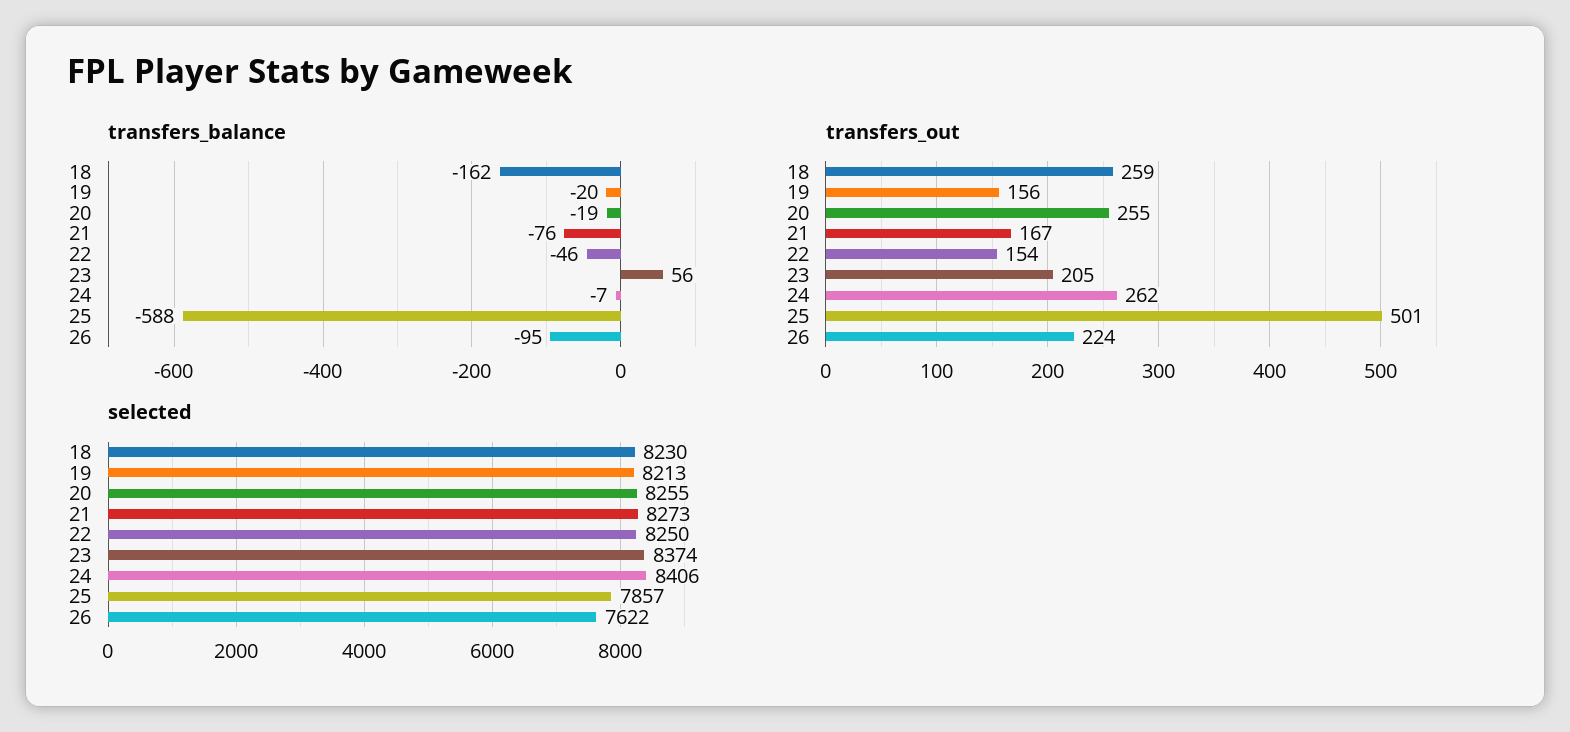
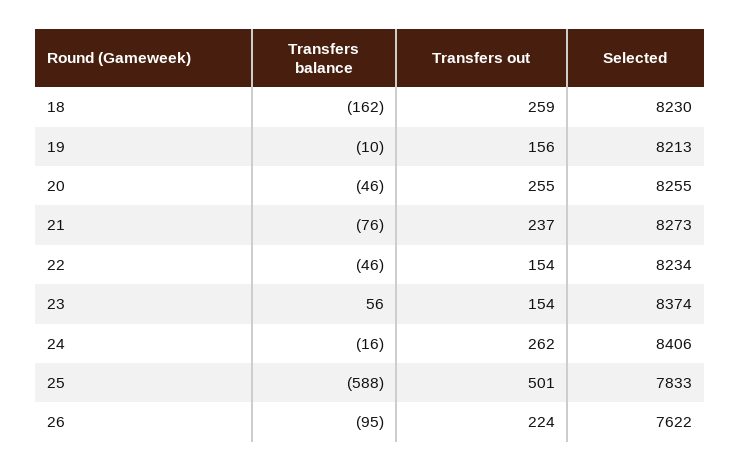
transfers_balance, 19: -20 -> -10
transfers_balance, 20: -19 -> -46
transfers_balance, 24: -7 -> -16
transfers_out, 21: 167 -> 237
transfers_out, 23: 205 -> 154
selected, 22: 8250 -> 8234
selected, 25: 7857 -> 7833

